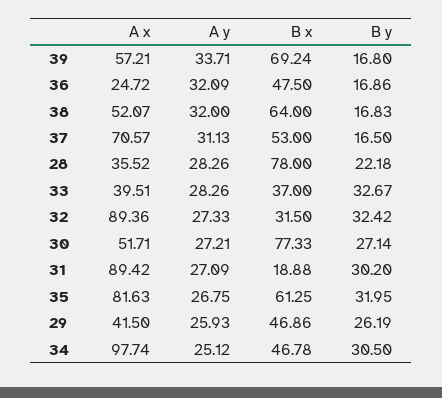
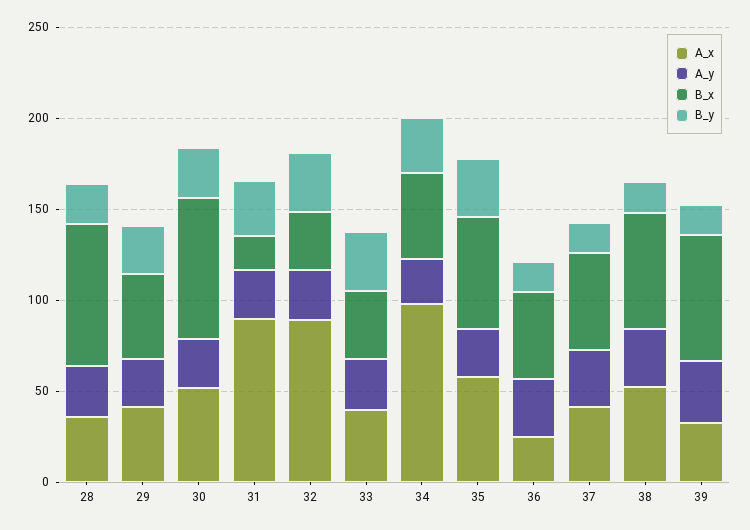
A x, 39: 57.21 -> 30
A x, 37: 70.57 -> 40
A x, 35: 81.63 -> 60

